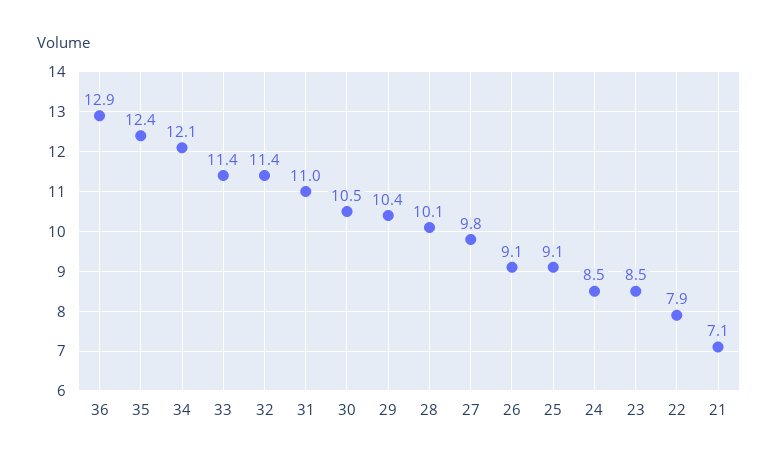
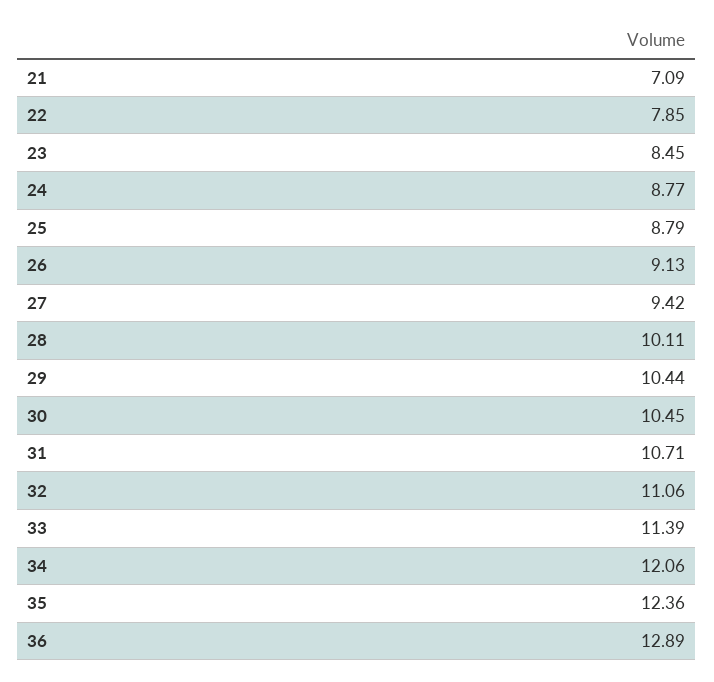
32: 11.4 -> 11.06
31: 11 -> 10.71
27: 9.8 -> 9.42
25: 9.1 -> 8.79
24: 8.5 -> 8.77

